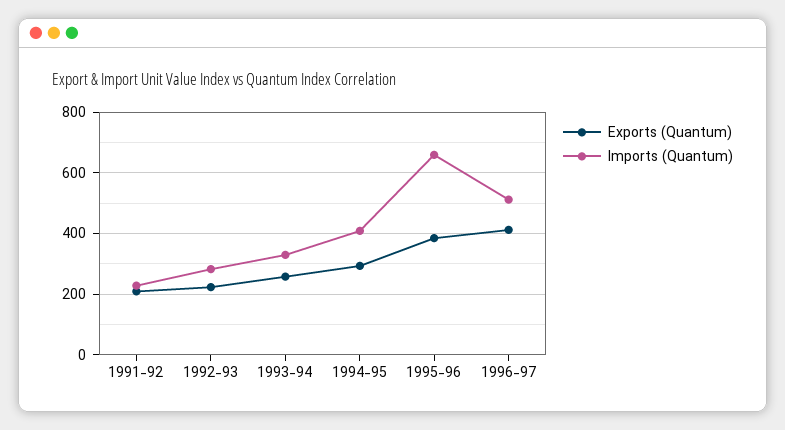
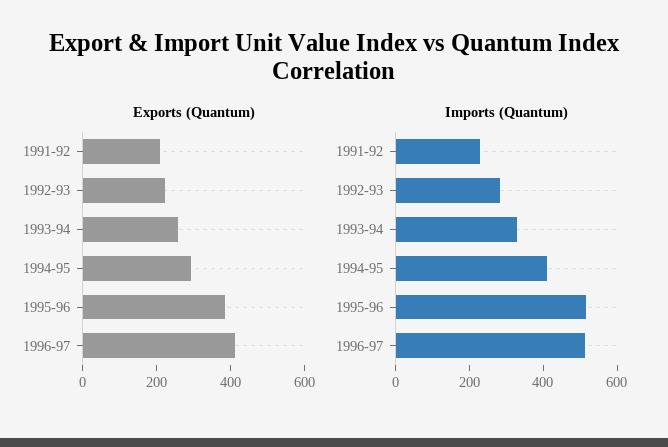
Imports (Quantum), 1995-96: 660 -> 500

